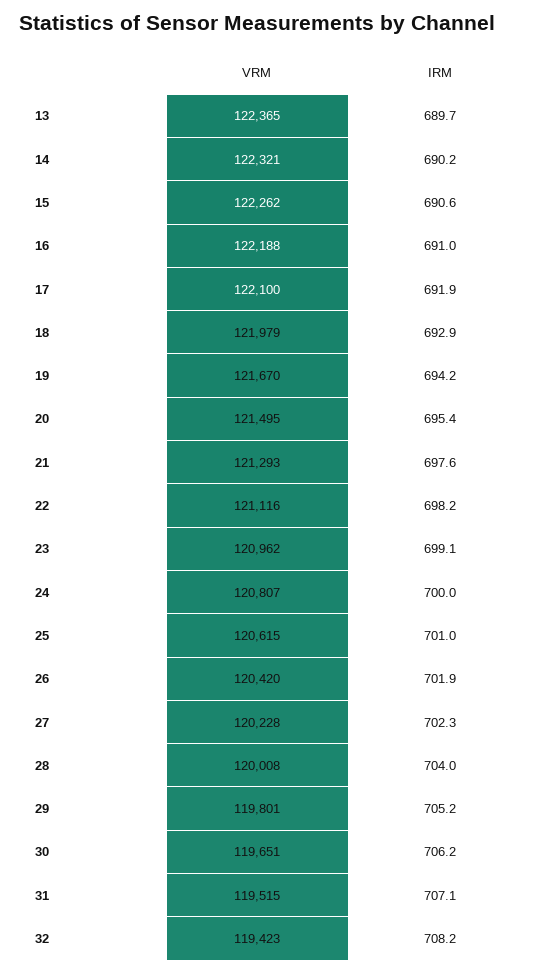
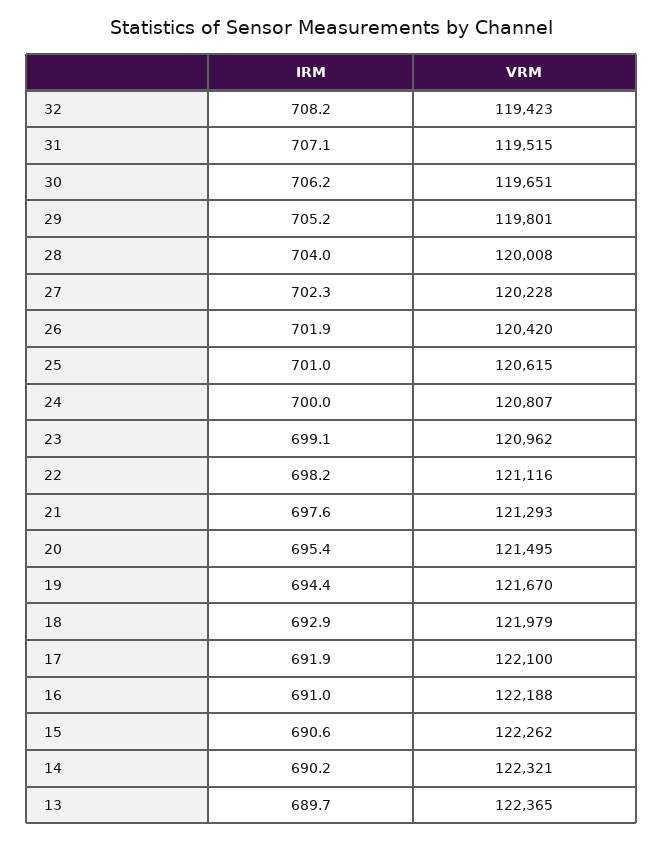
IRM, 19: 694.2 -> 694.4

